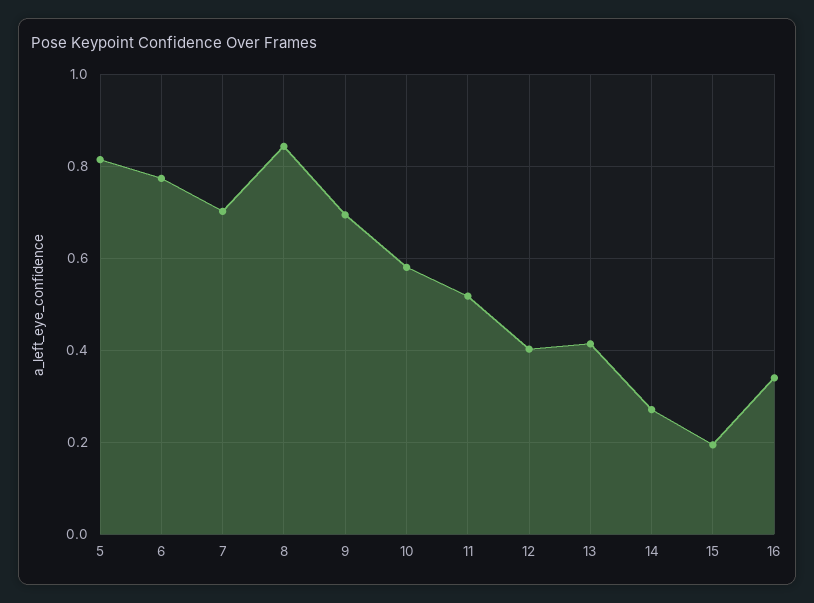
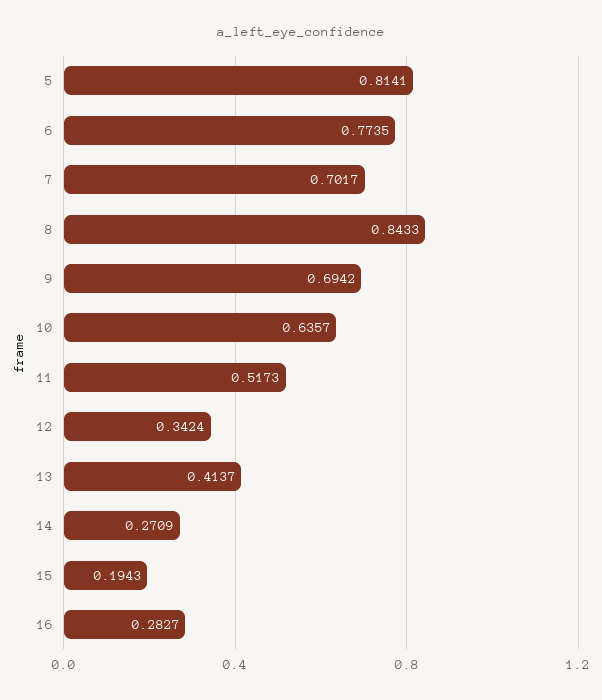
10: 0.58 -> 0.6357
12: 0.4 -> 0.3424
16: 0.34 -> 0.2827

